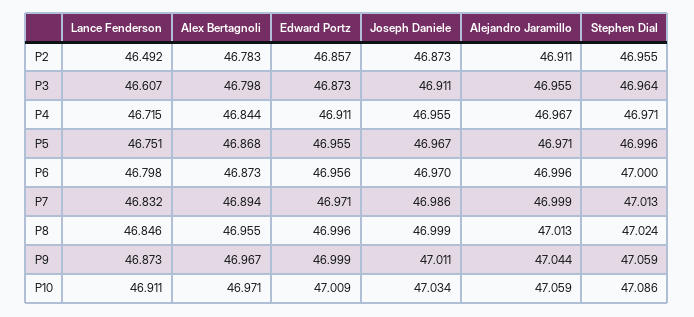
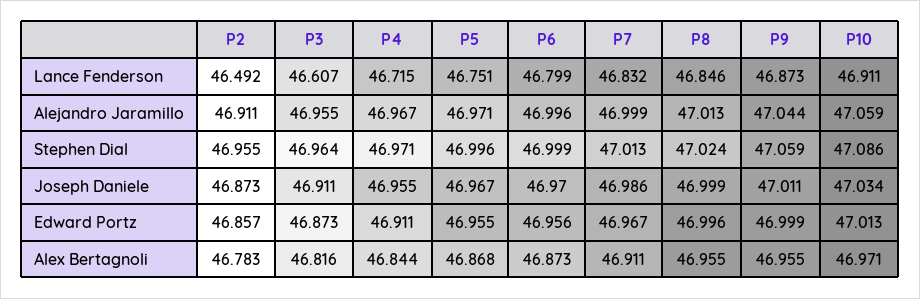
Alex Bertagnoli, P3: 46.798 -> 46.816
Lance Fenderson, P6: 46.798 -> 46.799
Stephen Dial, P6: 47 -> 46.999
Alex Bertagnoli, P7: 46.894 -> 46.911
Edward Portz, P7: 46.971 -> 46.967
Alex Bertagnoli, P9: 46.967 -> 46.955
Edward Portz, P10: 47.009 -> 47.013

